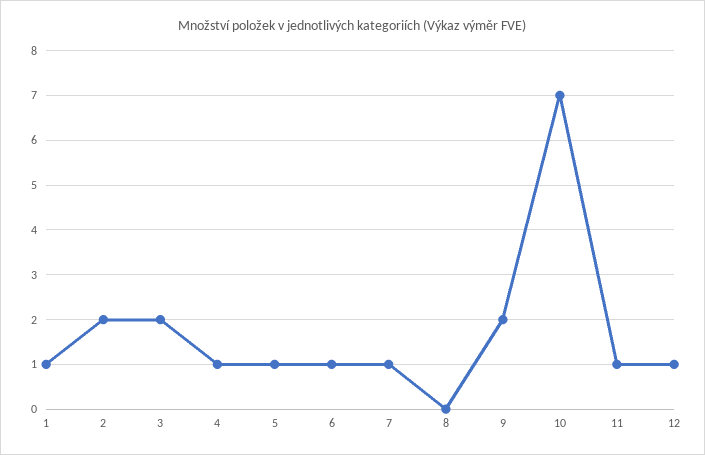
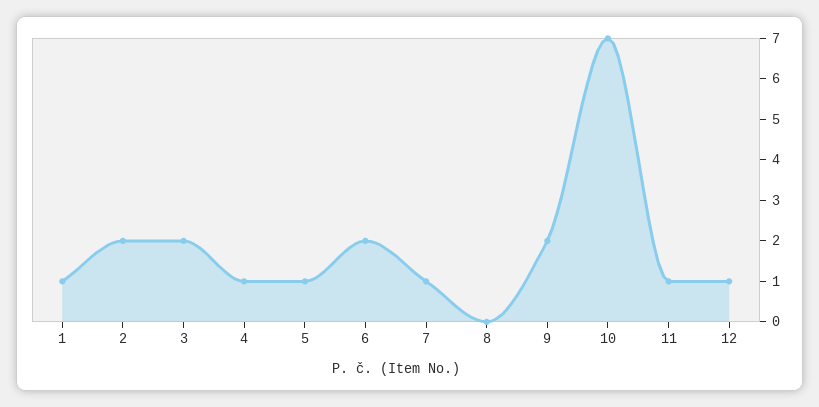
6: 1 -> 2

